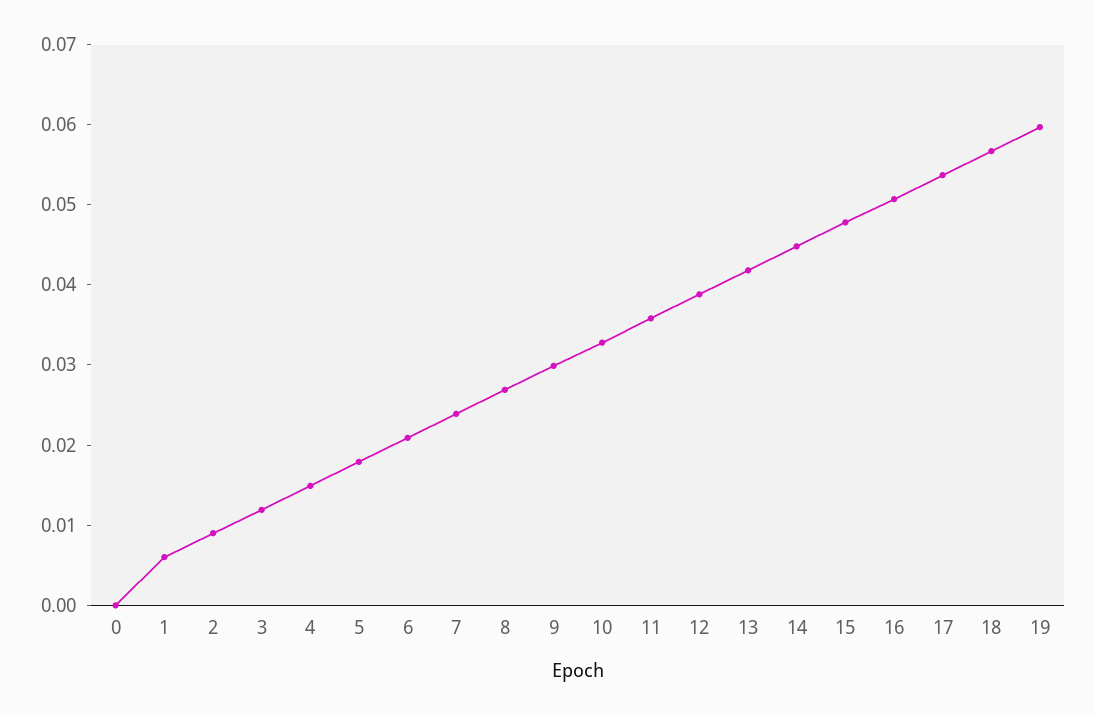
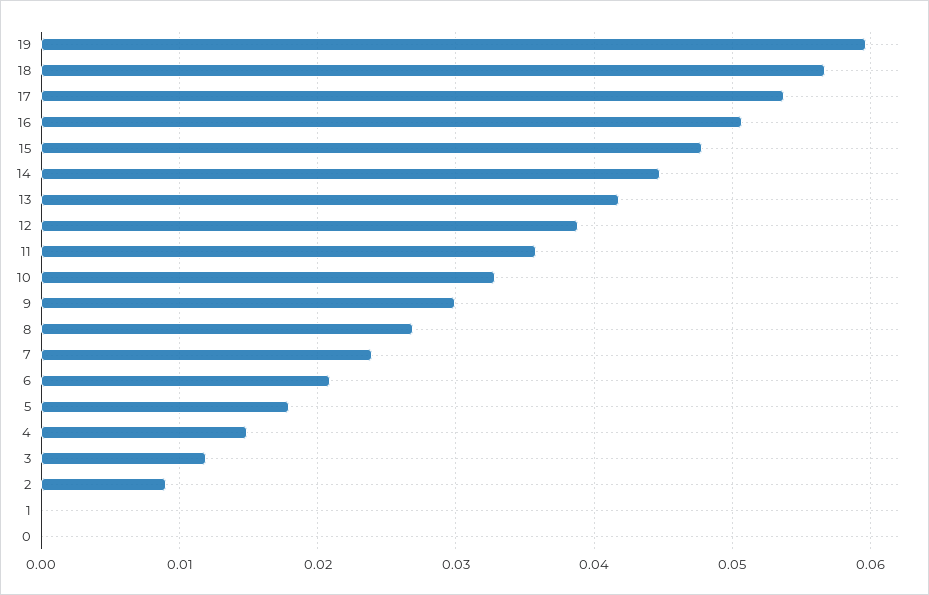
1: 0.006 -> 0

